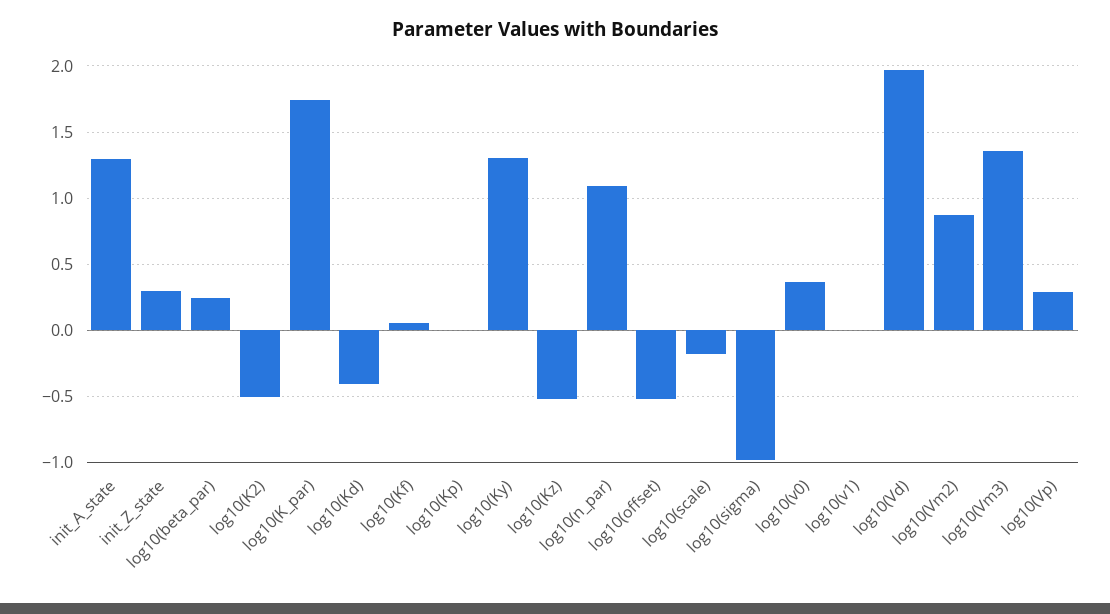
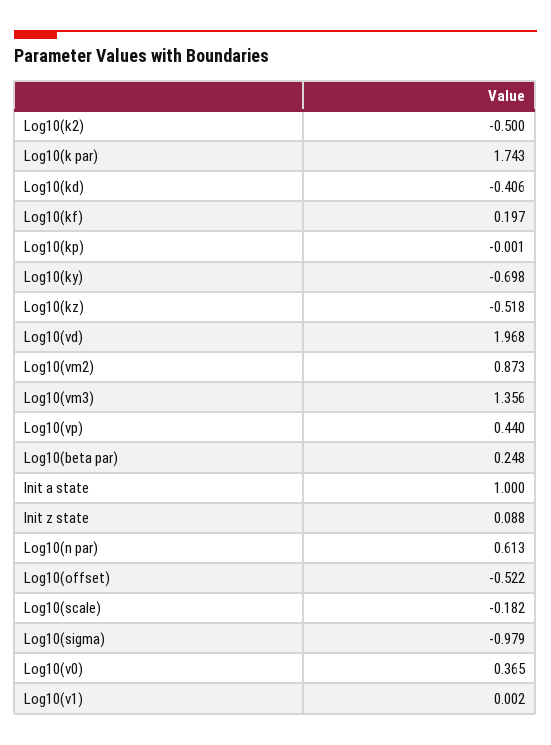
init_A_state: 1.3 -> 1
init_Z_state: 0.3 -> 0.088
log10(Kf): 0.05 -> 0.197
log10(Ky): 1.3 -> -0.698
log10(n_par): 1.1 -> 0.613
log10(Vp): 0.3 -> 0.44

